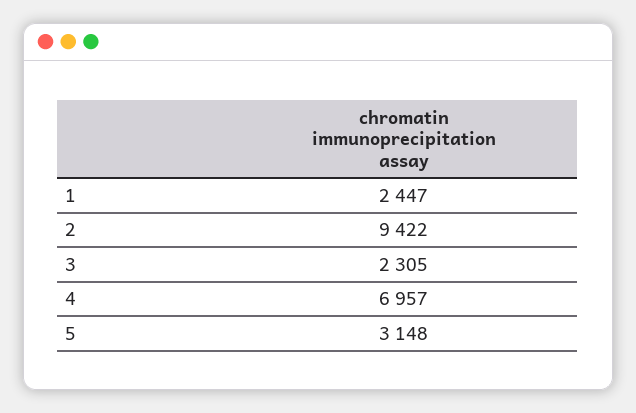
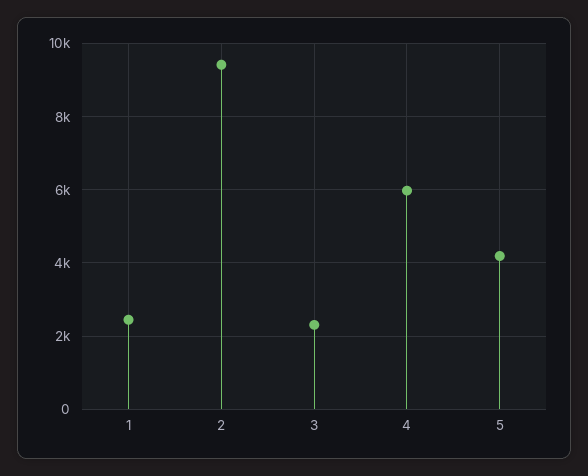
4: 6957 -> 6000
5: 3148 -> 4200

